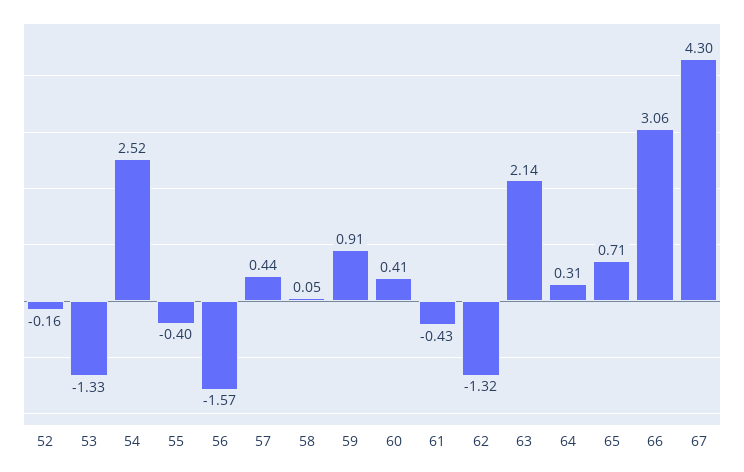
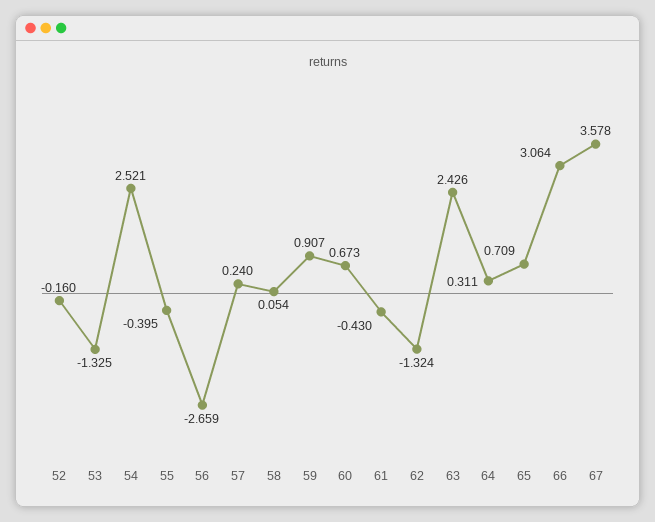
56: -1.57 -> -2.659
57: 0.44 -> 0.24
60: 0.41 -> 0.673
63: 2.14 -> 2.426
67: 4.3 -> 3.578

